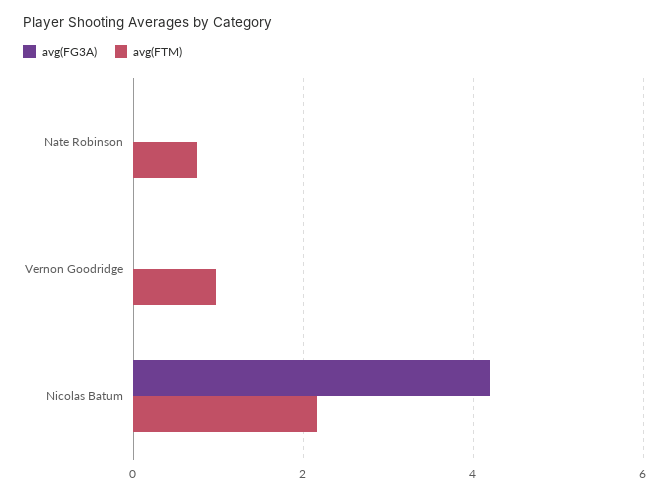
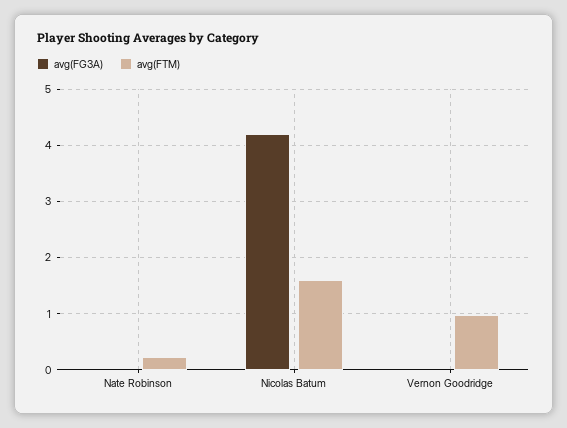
avg(FTM), Nate Robinson: 0.8 -> 0.2
avg(FTM), Nicolas Batum: 2.2 -> 1.6

